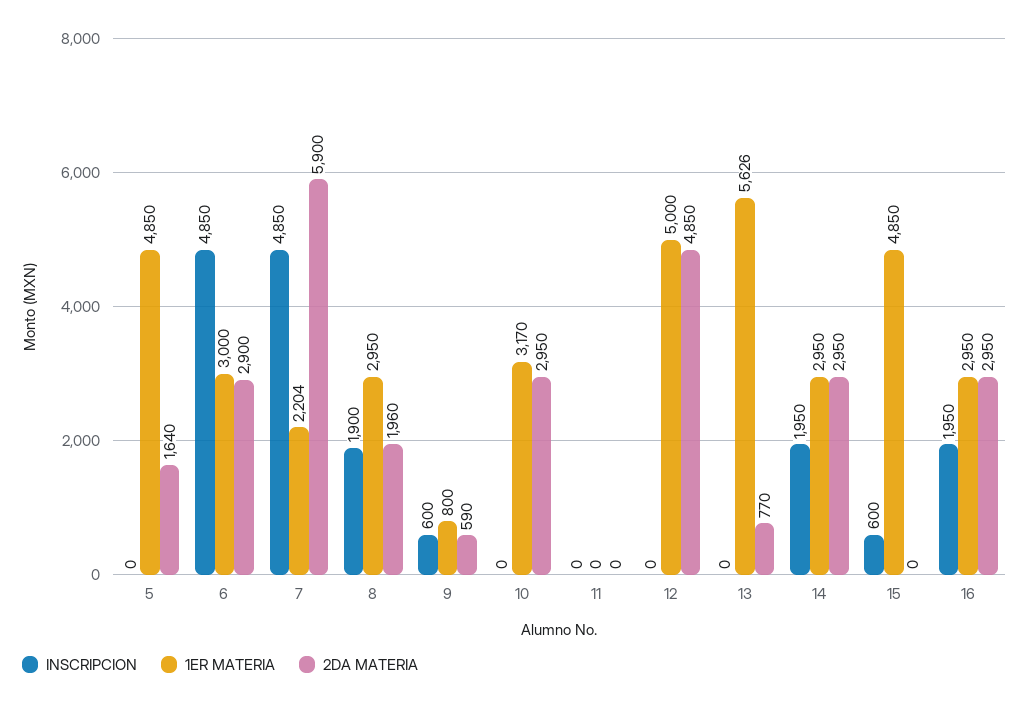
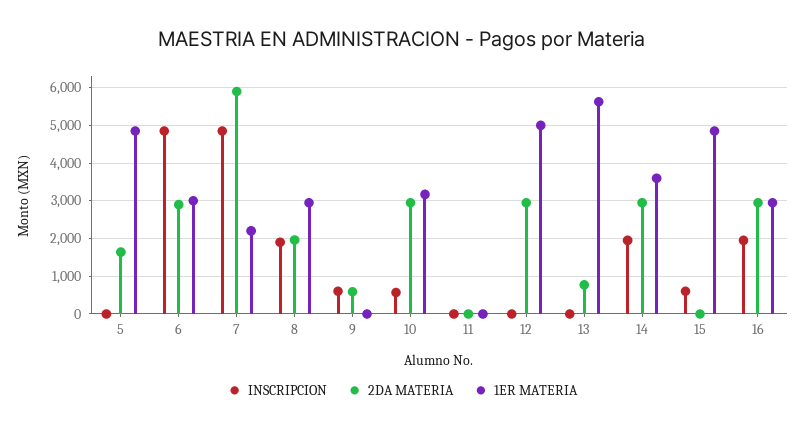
1ER MATERIA, 9: 800 -> 0
INSCRIPCION, 10: 0 -> 600
2DA MATERIA, 12: 4850 -> 3000
1ER MATERIA, 14: 2950 -> 3600

